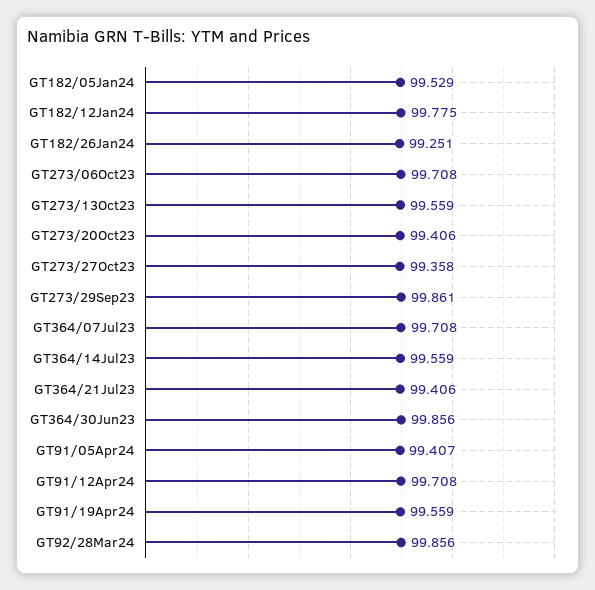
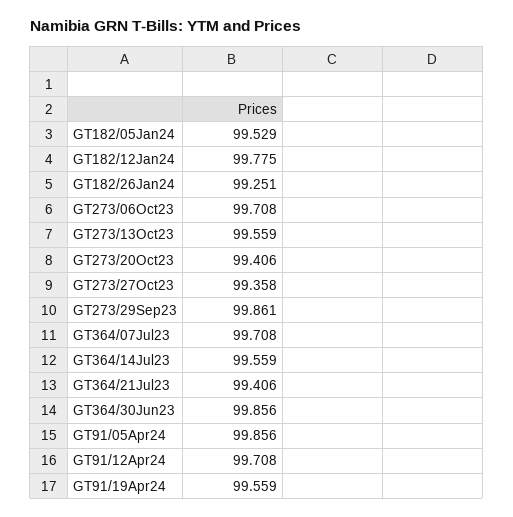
GT91/05Apr24: 99.407 -> 99.856
GT92/28Mar24: 99.856 -> none

